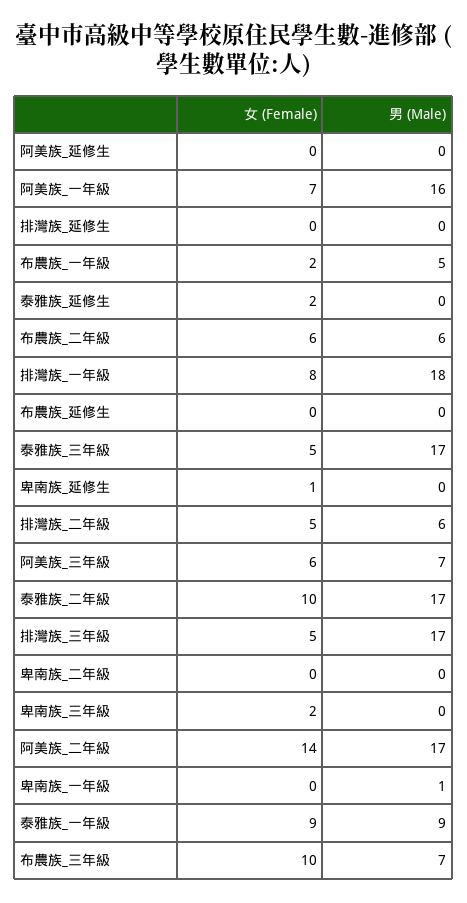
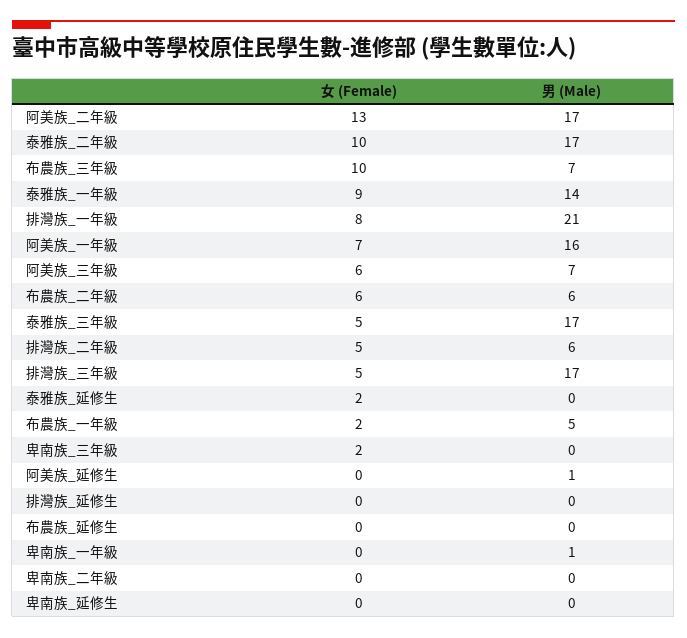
男 (Male), 阿美族_延修生: 0 -> 1
男 (Male), 排灣族_一年級: 18 -> 21
女 (Female), 卑南族_延修生: 1 -> 0
女 (Female), 阿美族_二年級: 14 -> 13
男 (Male), 泰雅族_一年級: 9 -> 14

